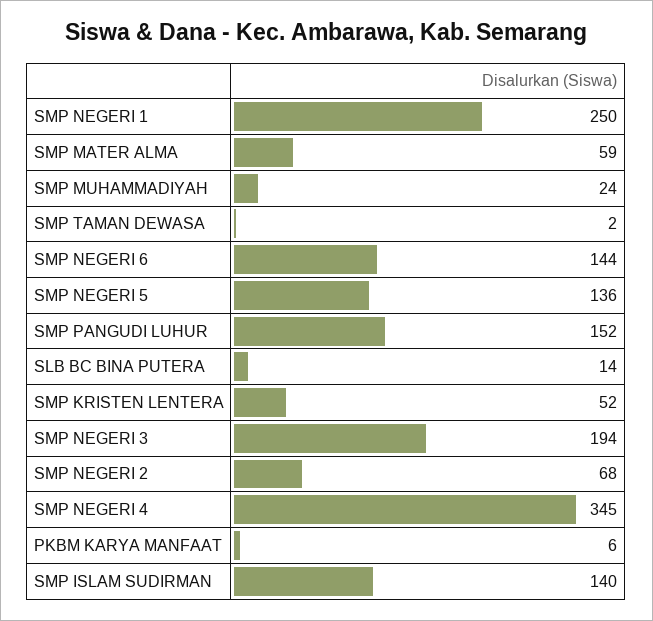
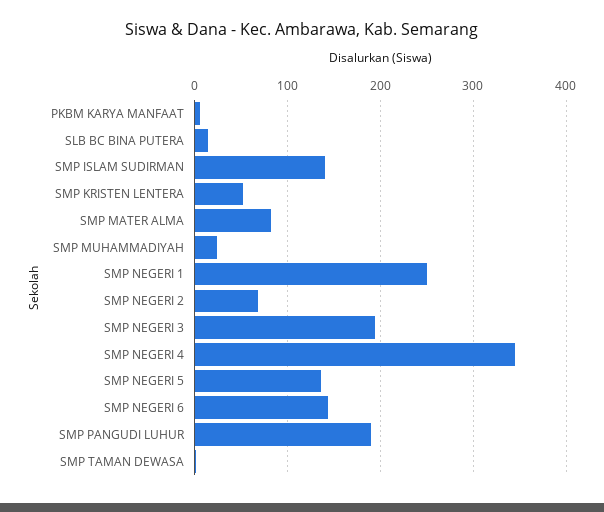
SMP MATER ALMA: 59 -> 80
SMP PANGUDI LUHUR: 152 -> 190

